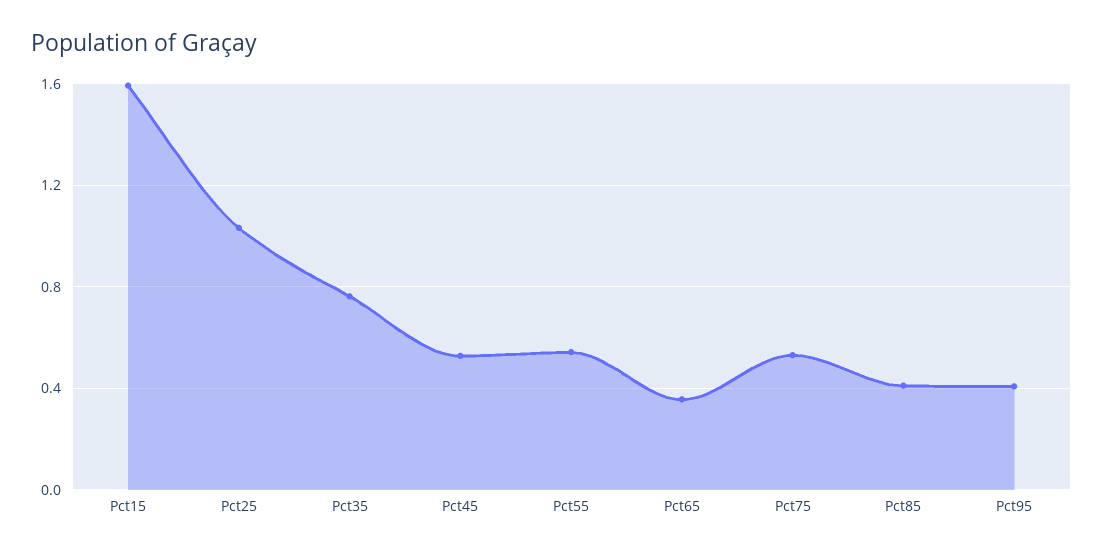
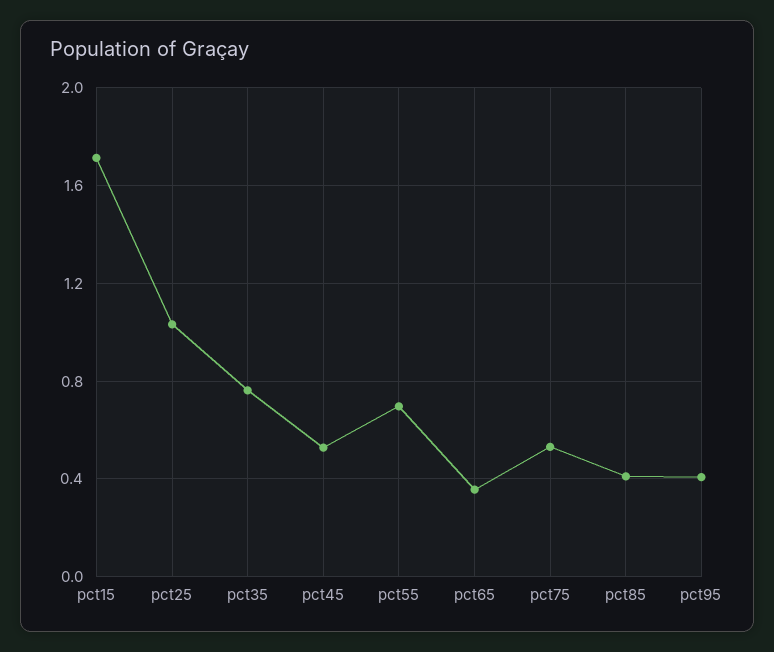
Pct15: 1.6 -> 1.7
Pct55: 0.55 -> 0.7

